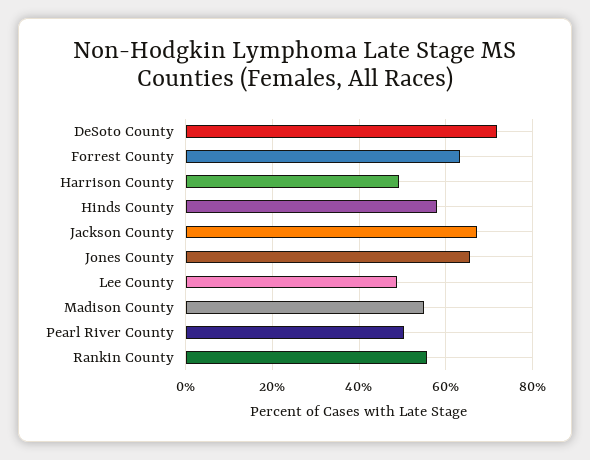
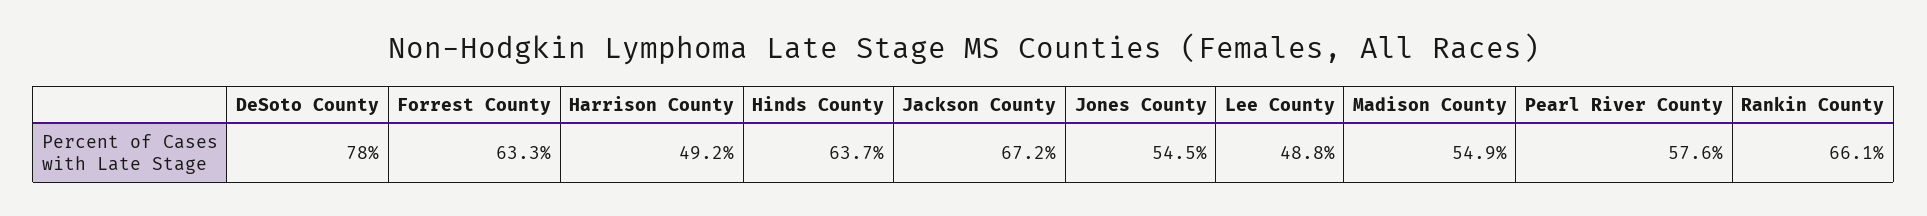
DeSoto County: 72 -> 78
Hinds County: 58 -> 63.7
Jones County: 66 -> 54.5
Pearl River County: 50 -> 57.6
Rankin County: 56 -> 66.1

